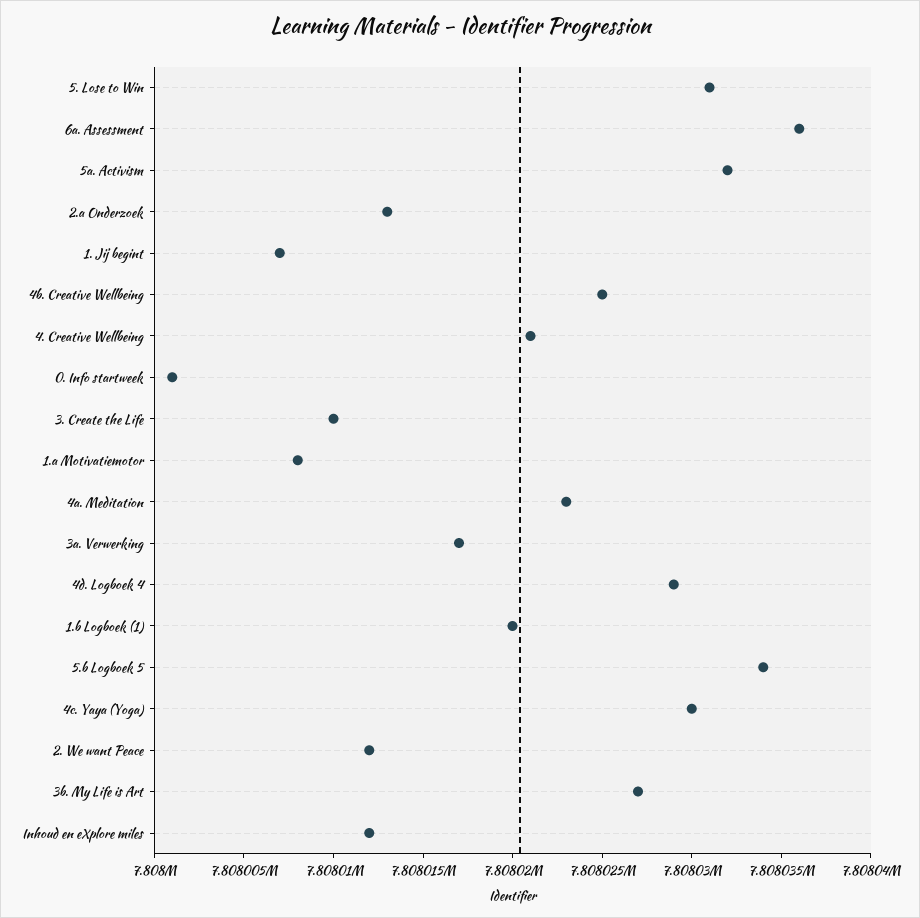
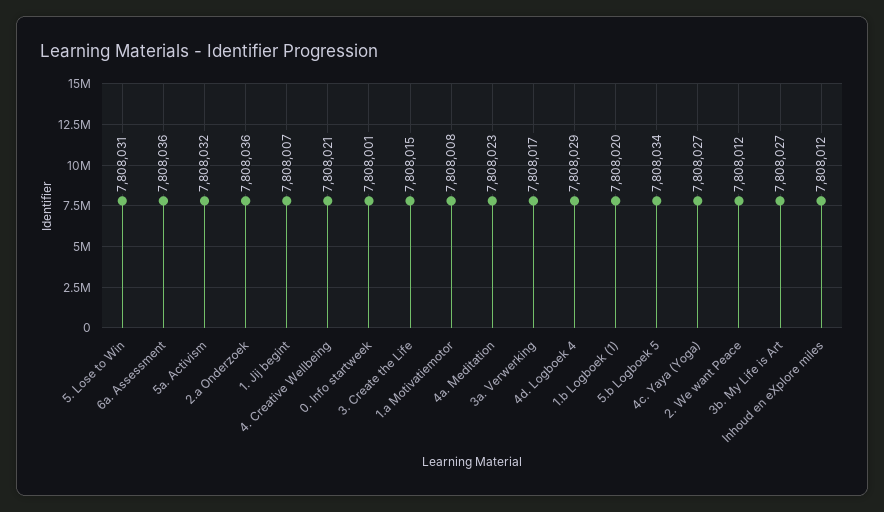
2.a Onderzoek: 7808013 -> 7808036
4b. Creative Wellbeing: 7808025 -> none
3. Create the Life: 7808010 -> 7808015
4c. Yaya (Yoga): 7808030 -> 7808027

